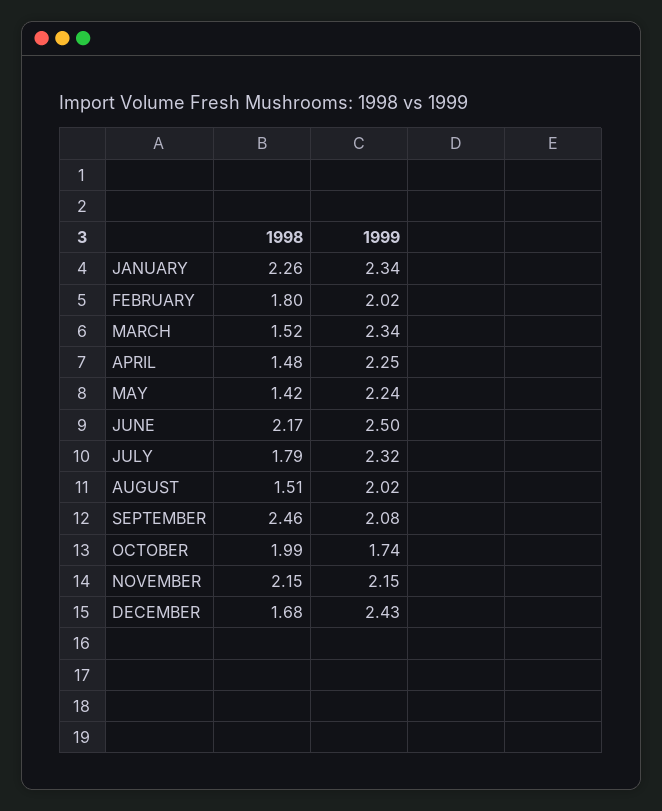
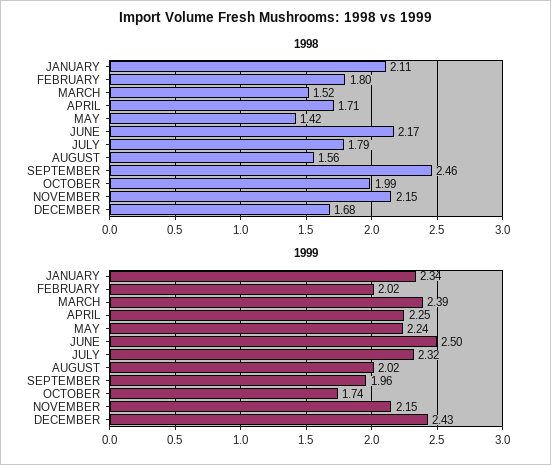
1998, JANUARY: 2.26 -> 2.11
1999, MARCH: 2.34 -> 2.39
1998, APRIL: 1.48 -> 1.71
1998, AUGUST: 1.51 -> 1.56
1999, SEPTEMBER: 2.08 -> 1.96

